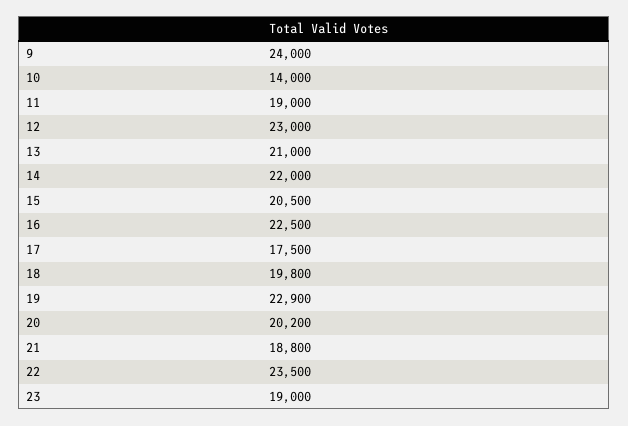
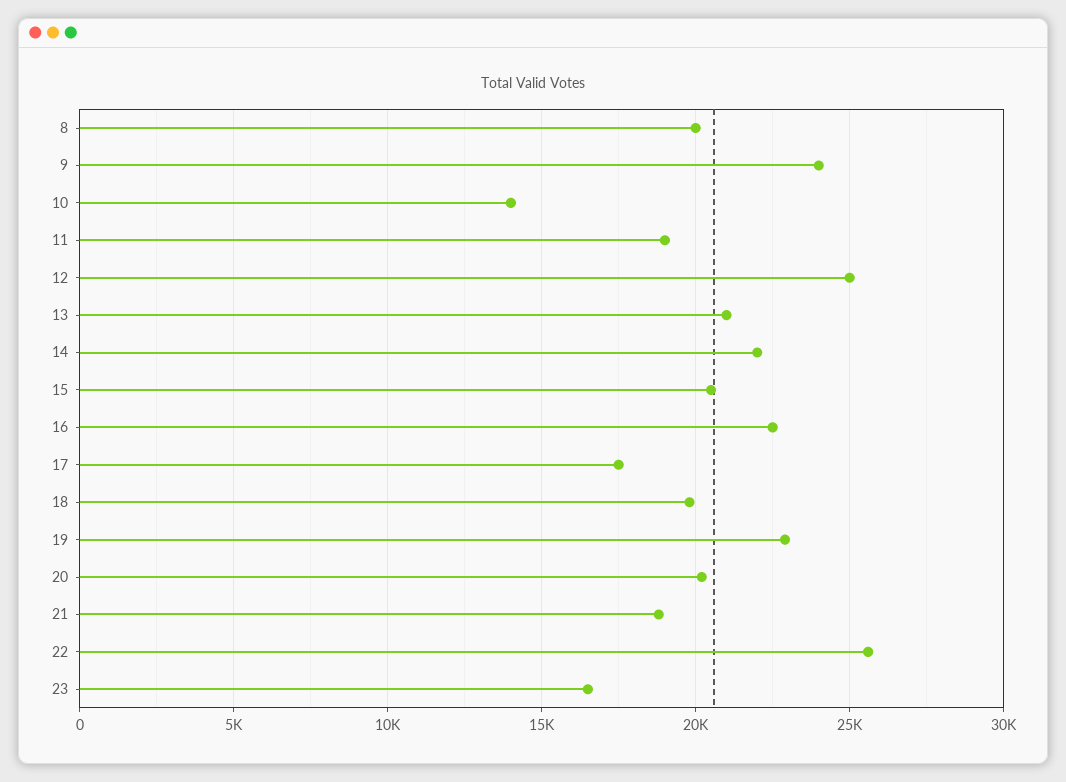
12: 23000 -> 25000
22: 23500 -> 25500
23: 19000 -> 16500
8: none -> 20000

